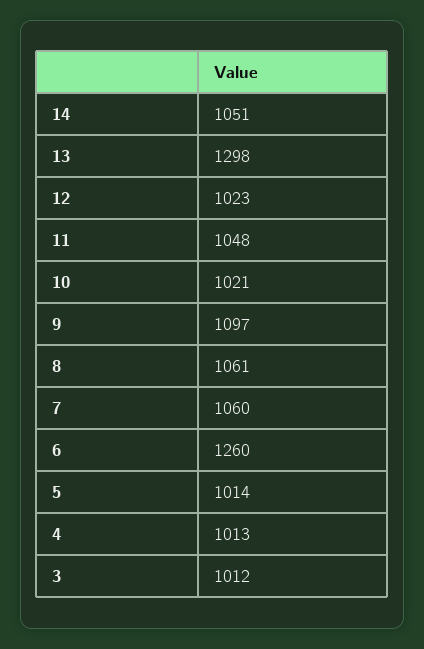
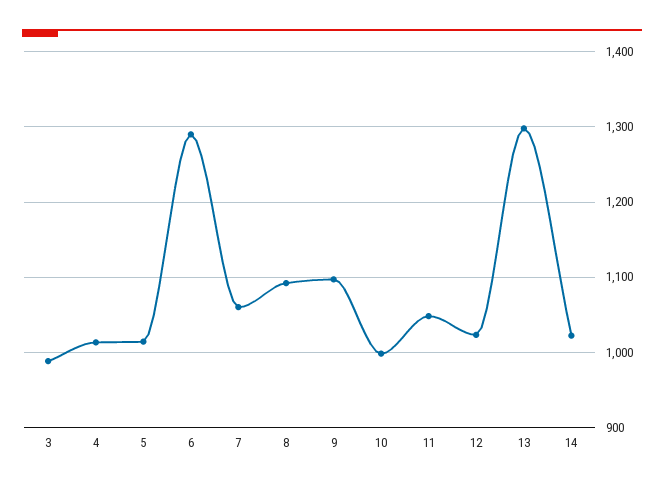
14: 1051 -> 1020
10: 1021 -> 1000
8: 1061 -> 1090
6: 1260 -> 1290
3: 1012 -> 990

